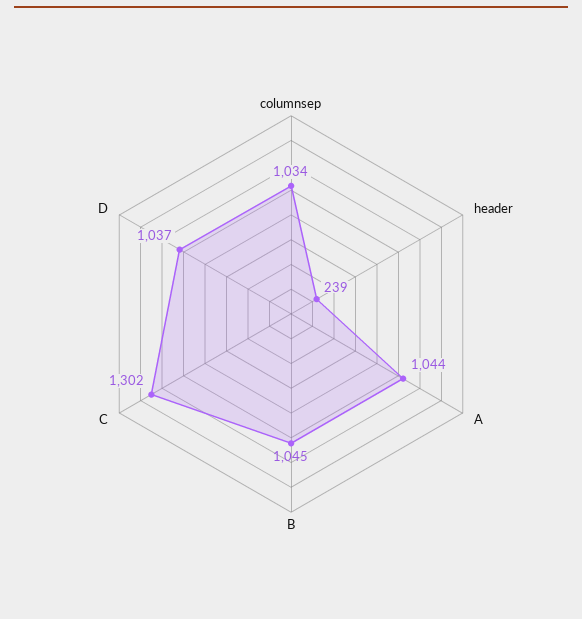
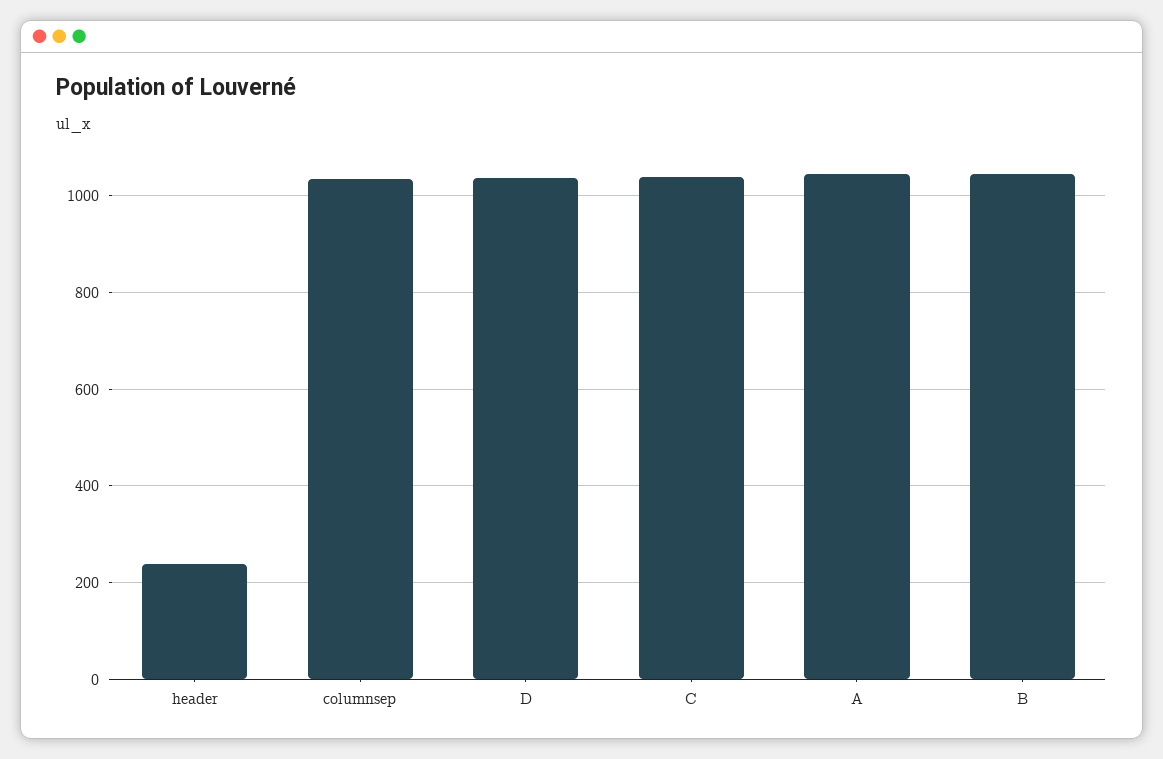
C: 1302 -> 1040

